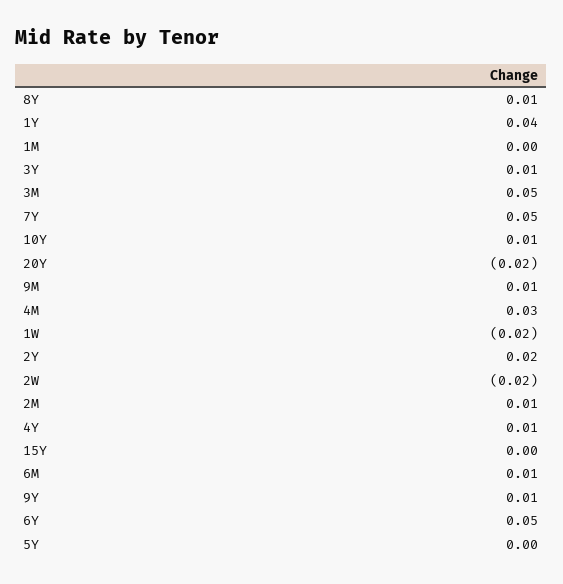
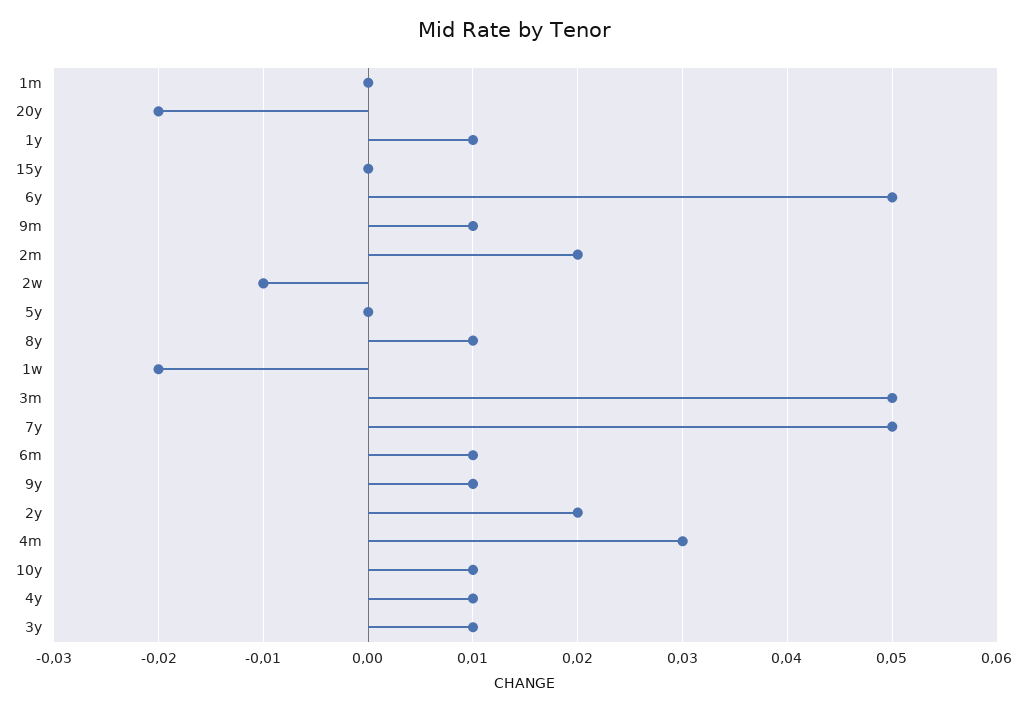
1Y: 0.04 -> 0.01
2W: -0.02 -> -0.01
2M: 0.01 -> 0.02

